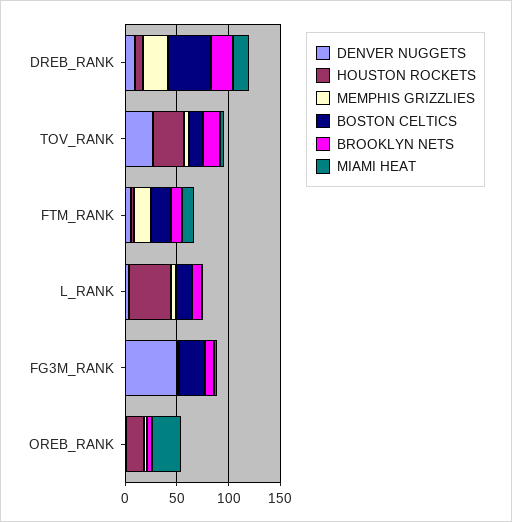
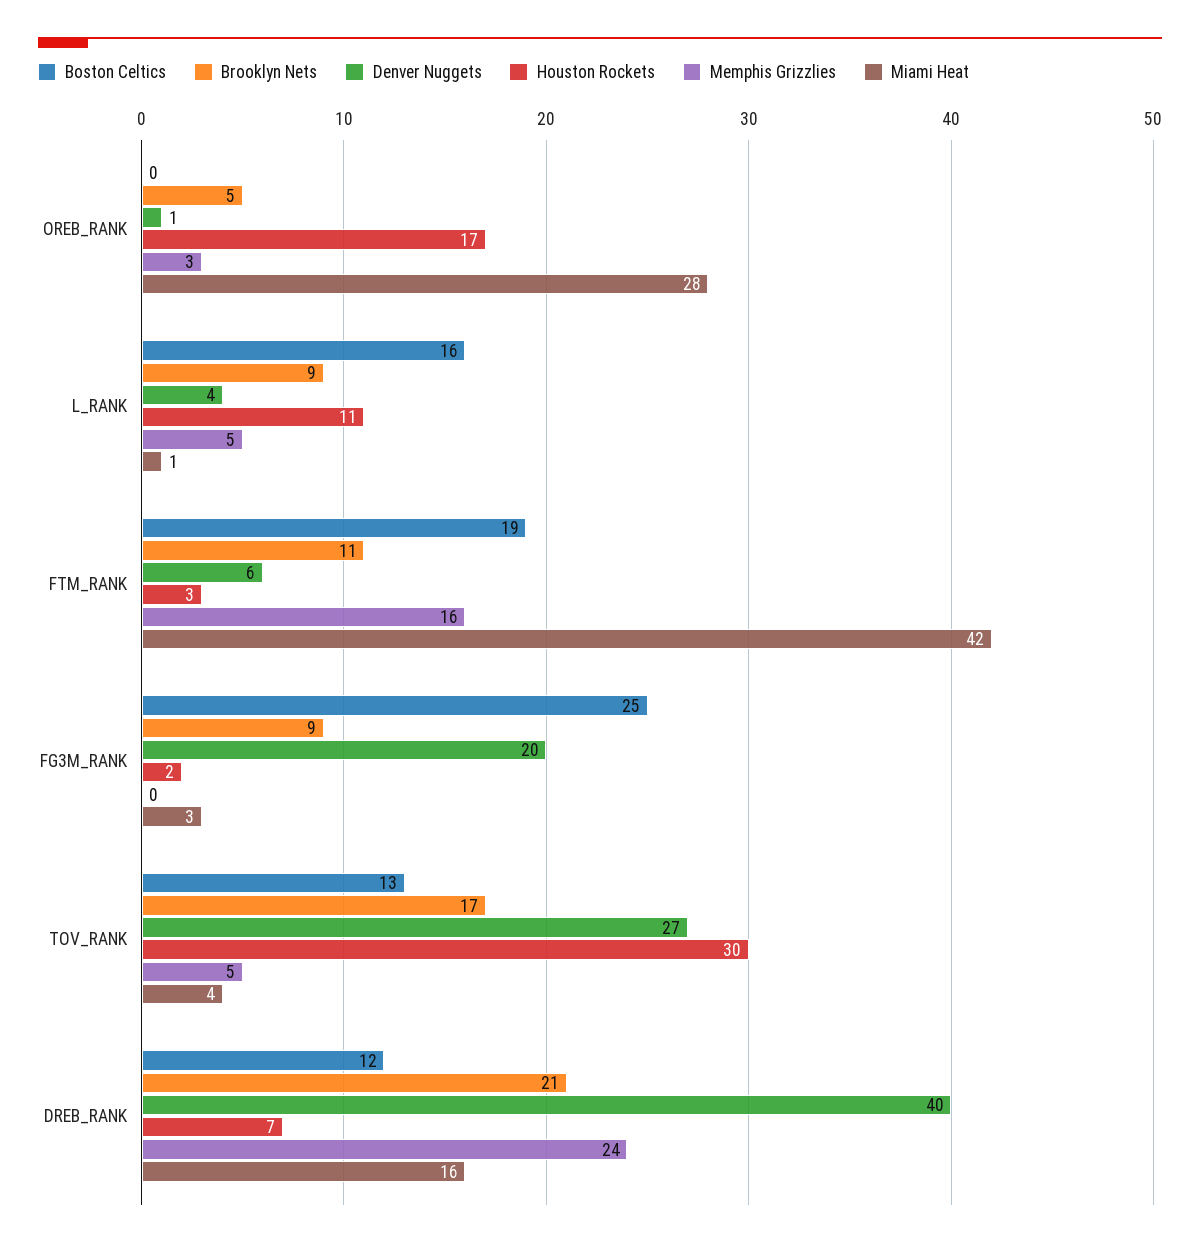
DENVER NUGGETS, DREB_RANK: 10 -> 40
BOSTON CELTICS, DREB_RANK: 40 -> 12
MIAMI HEAT, FTM_RANK: 10 -> 42
HOUSTON ROCKETS, L_RANK: 40 -> 11
DENVER NUGGETS, FG3M_RANK: 50 -> 20

